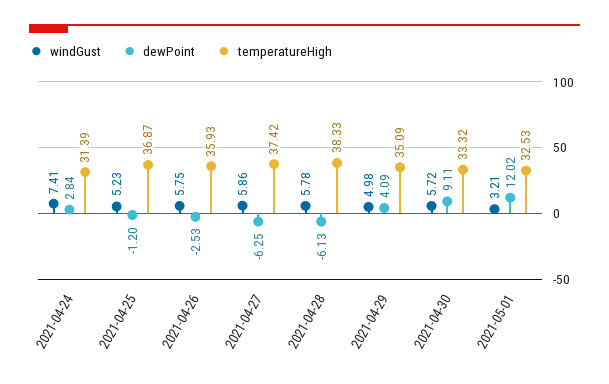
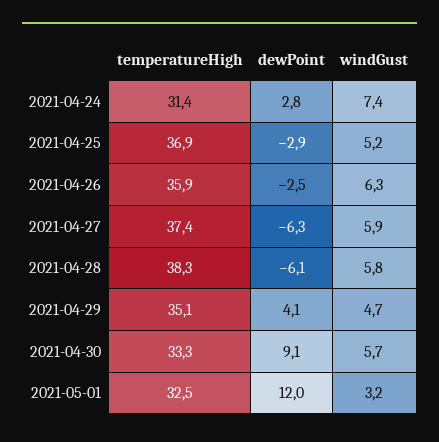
dewPoint, 2021-04-25: -1.2 -> -2.9
windGust, 2021-04-26: 5.75 -> 6.3
windGust, 2021-04-29: 4.98 -> 4.7

